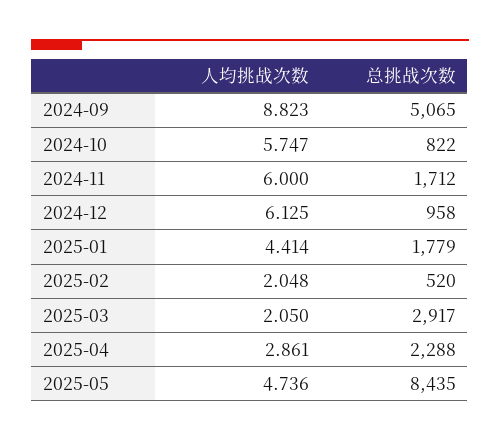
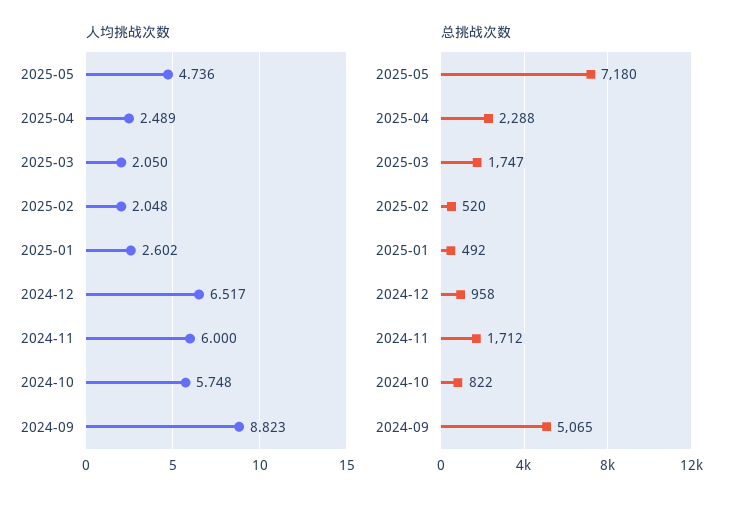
人均挑战次数, 2024-10: 5.747 -> 5.748
人均挑战次数, 2024-12: 6.125 -> 6.517
人均挑战次数, 2025-01: 4.414 -> 2.602
总挑战次数, 2025-01: 1779 -> 492
总挑战次数, 2025-03: 2917 -> 1747
人均挑战次数, 2025-04: 2.861 -> 2.489
总挑战次数, 2025-05: 8435 -> 7180

